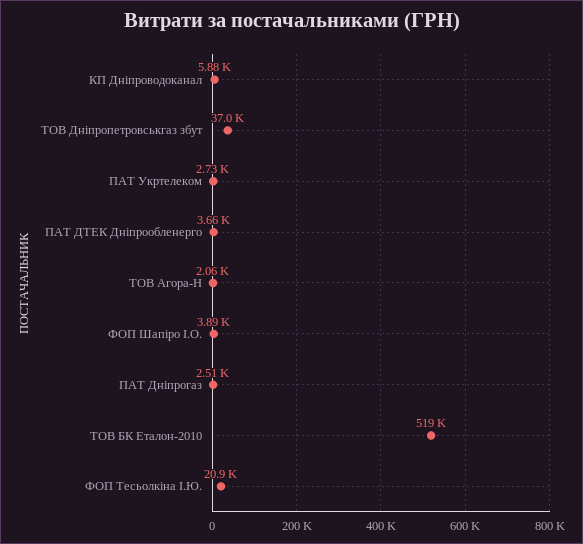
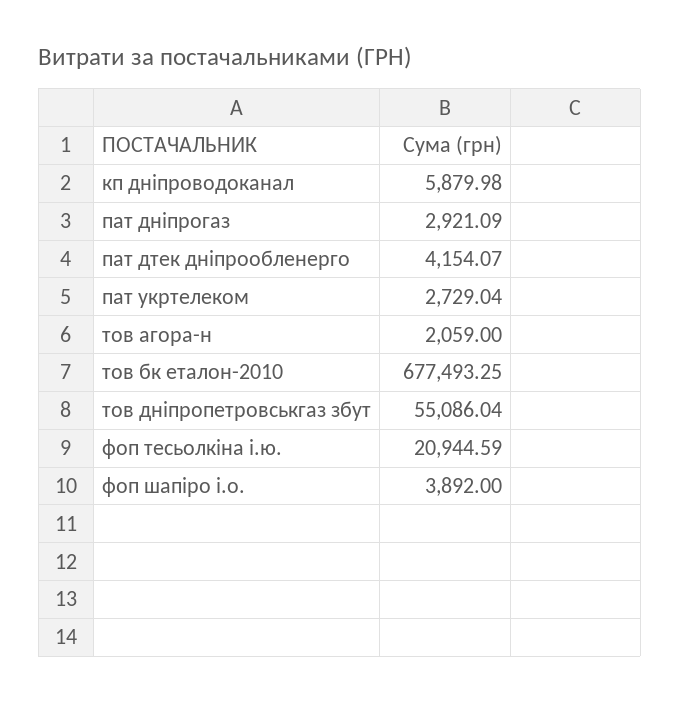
ТОВ Дніпропетровськгаз збут: 37000 -> 55086.04
ПАТ ДТЕК Дніпрообленерго: 3660 -> 4154.07
ПАТ Дніпрогаз: 2510 -> 2921.09
ТОВ БК Еталон-2010: 519000 -> 677493.25

